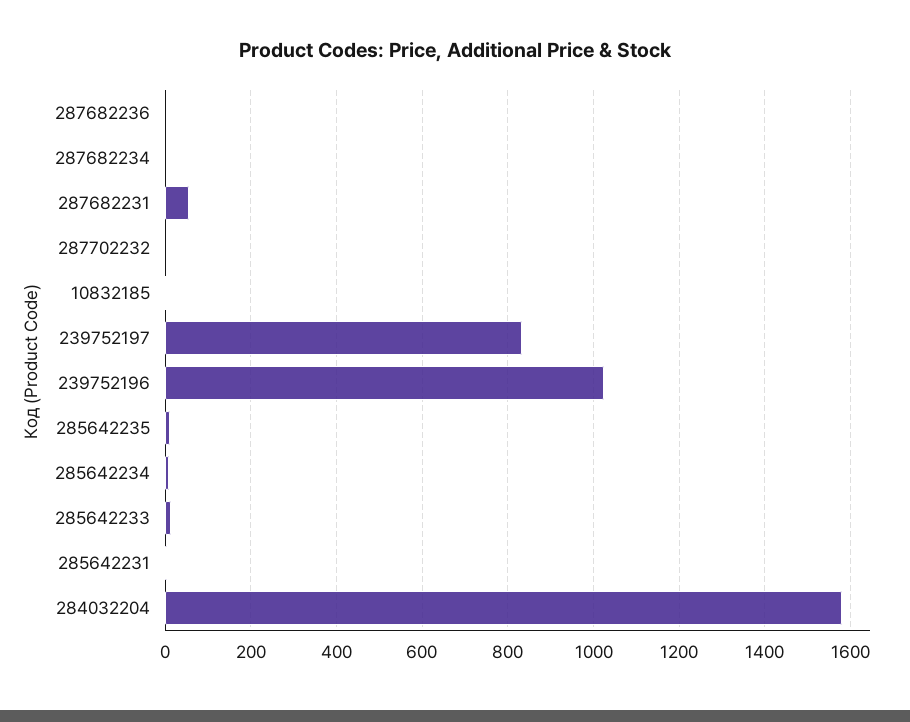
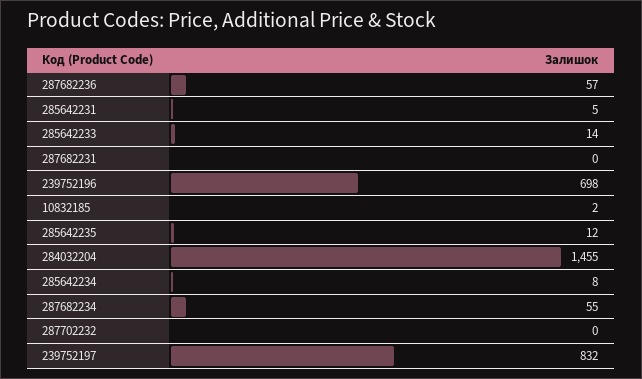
287682236: 0 -> 57
287682234: 0 -> 55
287682231: 60 -> 0
239752196: 1020 -> 698
284032204: 1580 -> 1455

